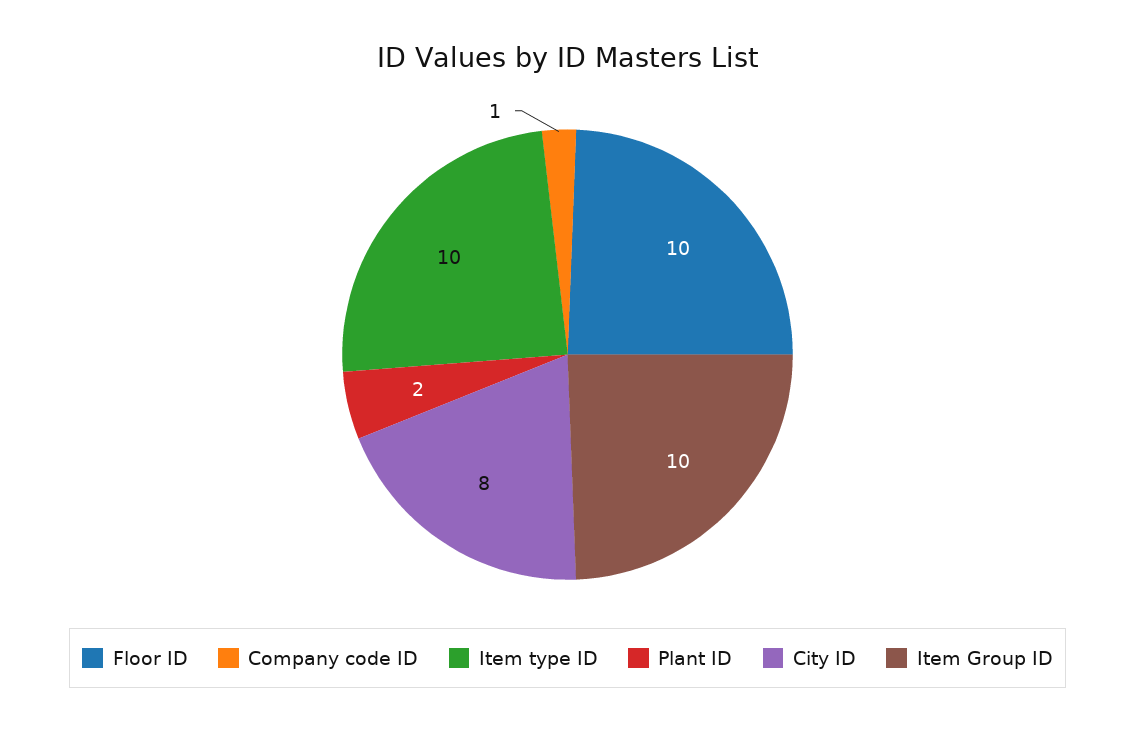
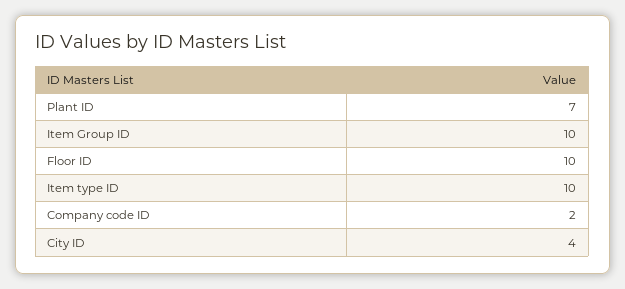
Company code ID: 1 -> 2
Plant ID: 2 -> 7
City ID: 8 -> 4

